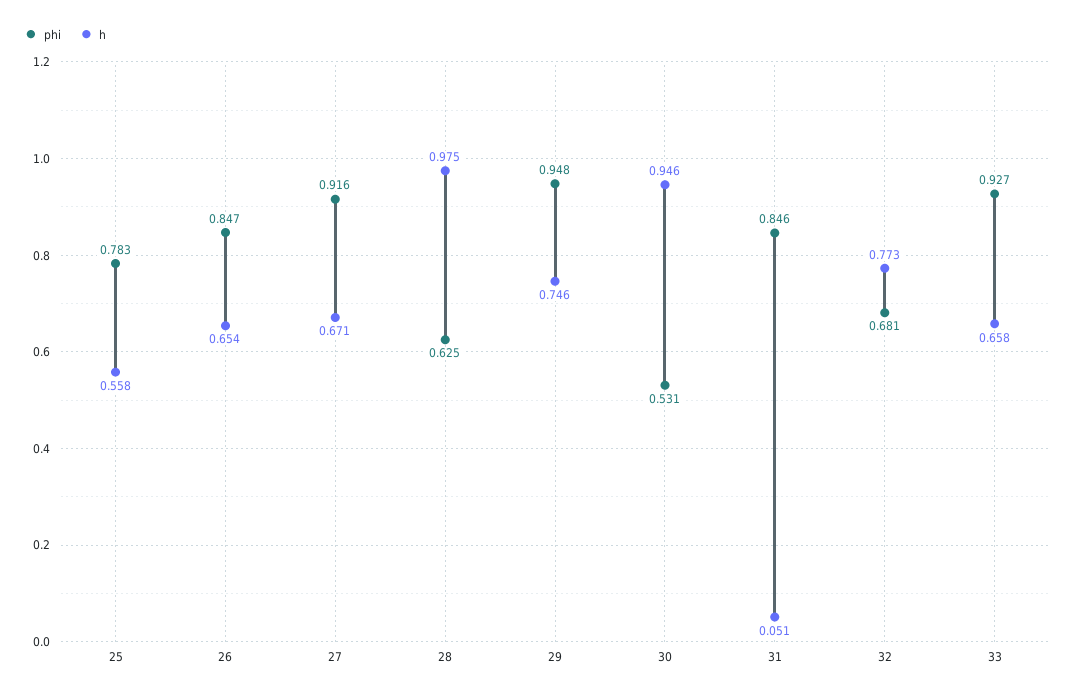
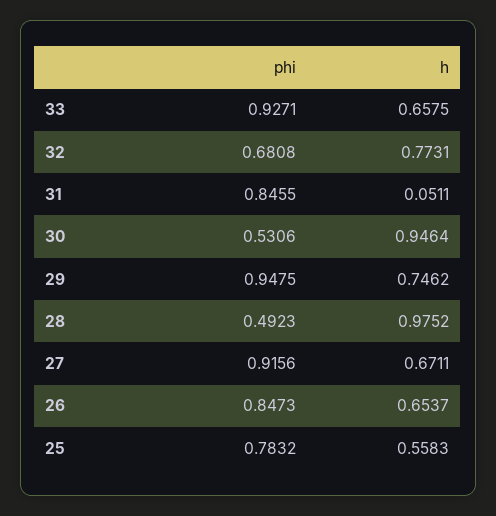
phi, 28: 0.625 -> 0.4923

